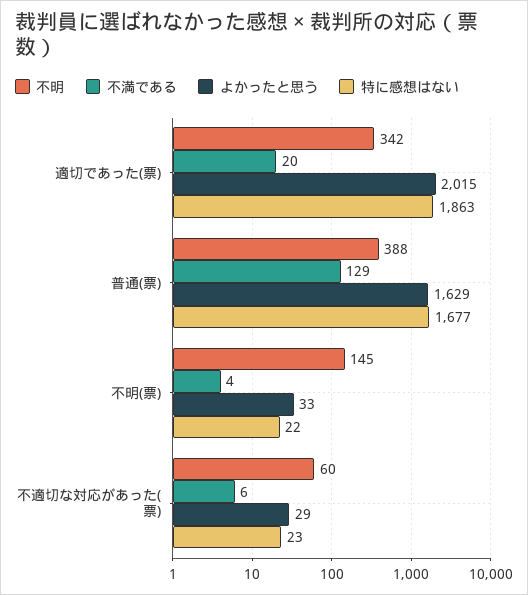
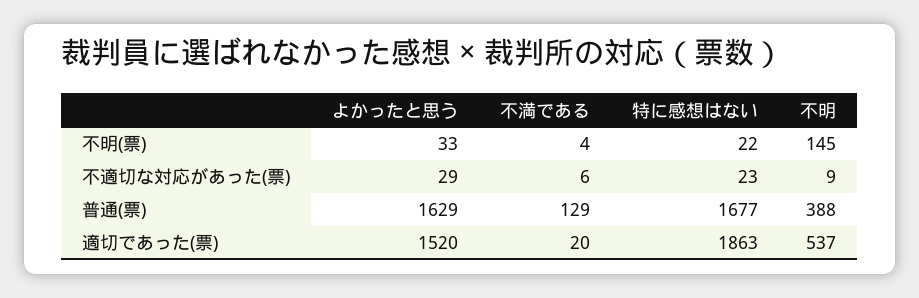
不明, 適切であった(票): 342 -> 537
よかったと思う, 適切であった(票): 2015 -> 1520
不明, 不適切な対応があった(票): 60 -> 9

